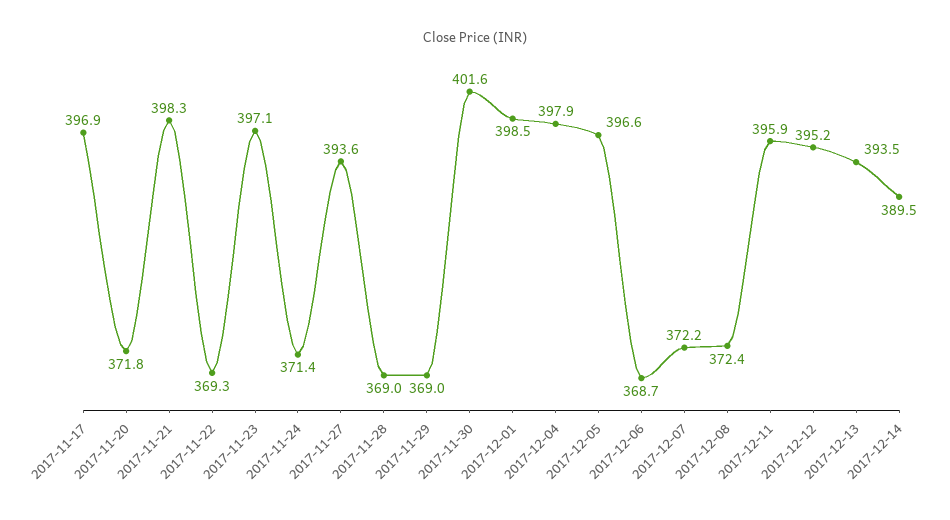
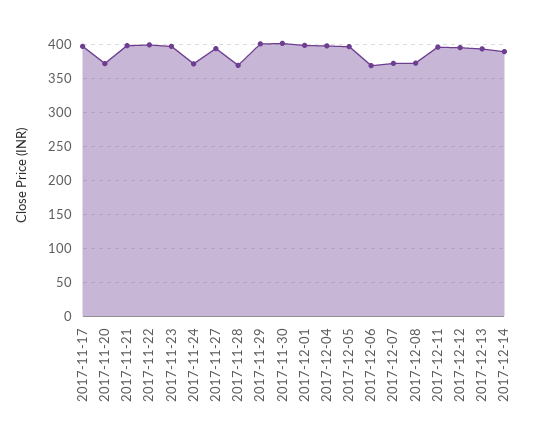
2017-11-22: 369.3 -> 400
2017-11-29: 369 -> 400

